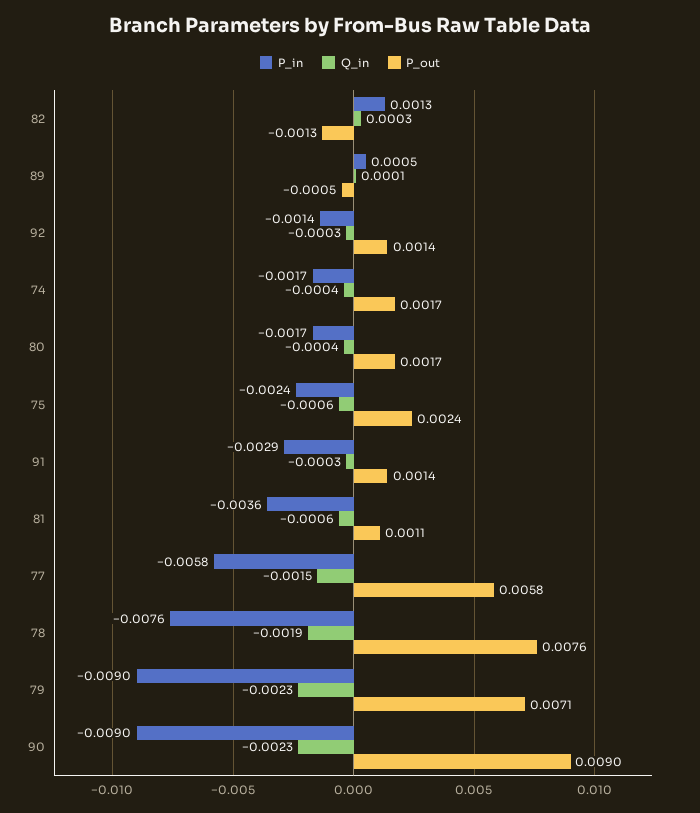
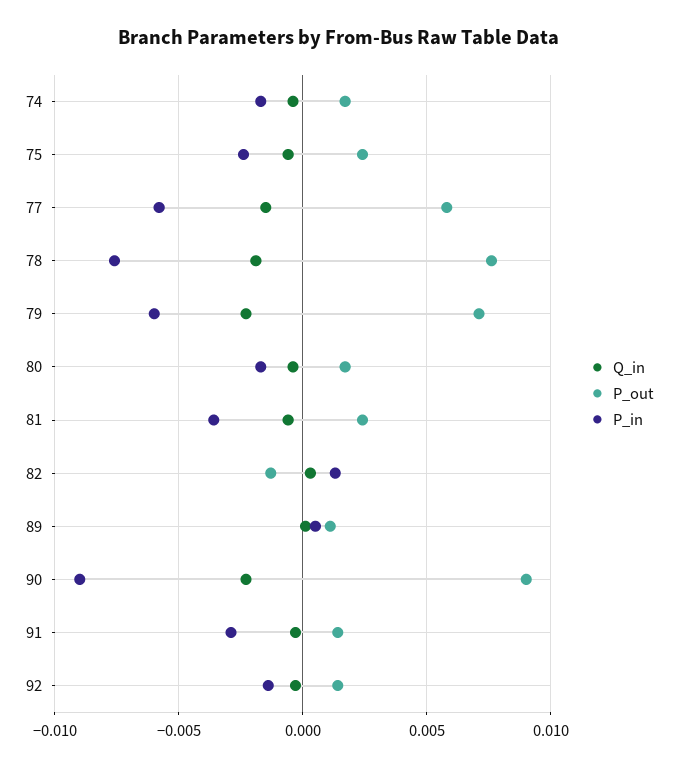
P_out, 89: -0.0005 -> 0.001
P_out, 81: 0.0011 -> 0.0025
P_in, 79: -0.009 -> -0.006

